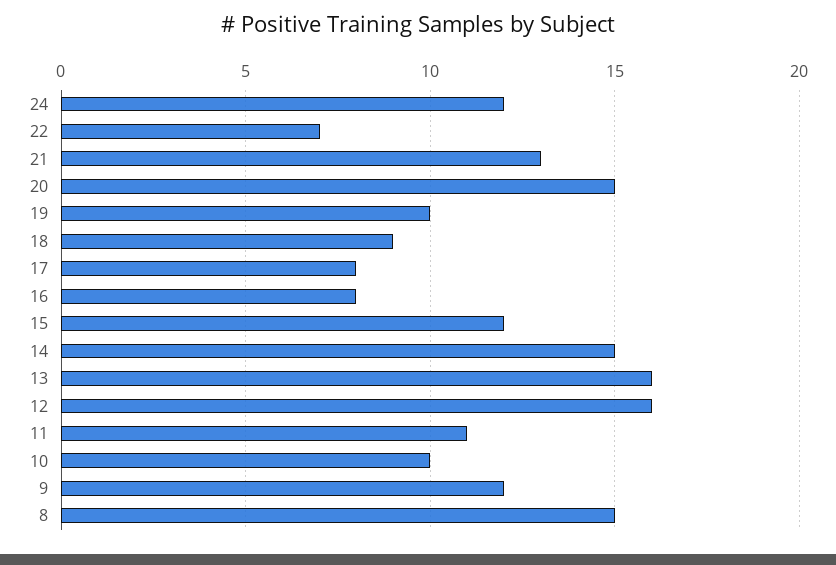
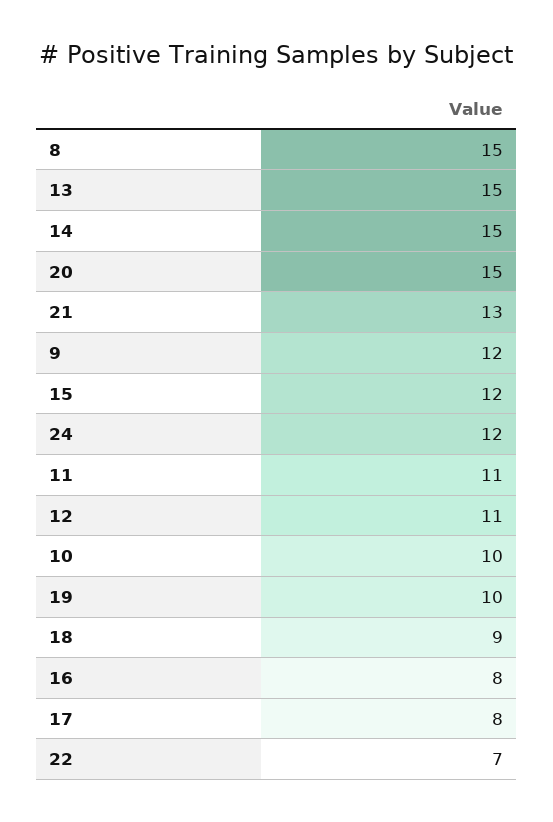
13: 16 -> 15
12: 16 -> 11

